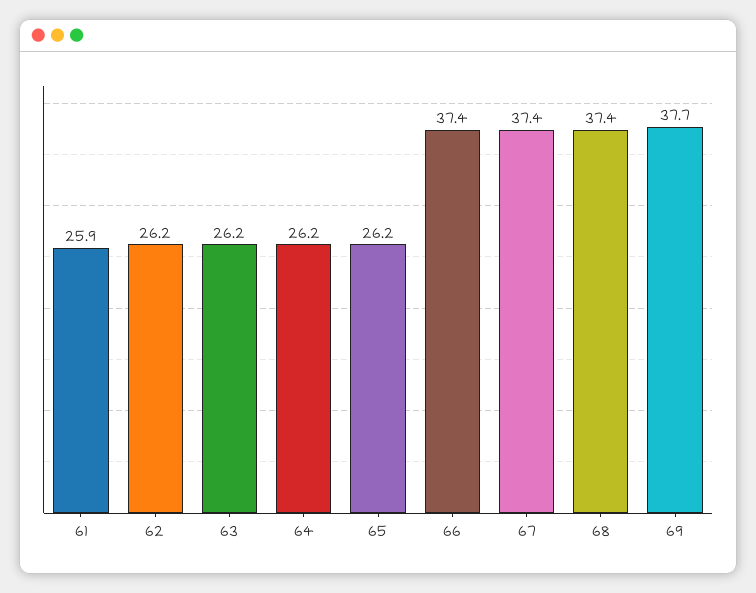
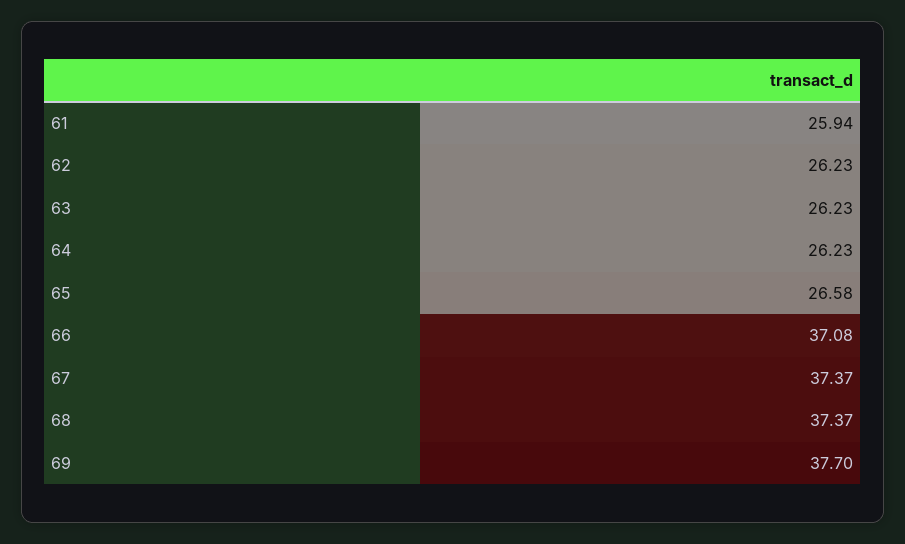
65: 26.2 -> 26.58
66: 37.4 -> 37.08

